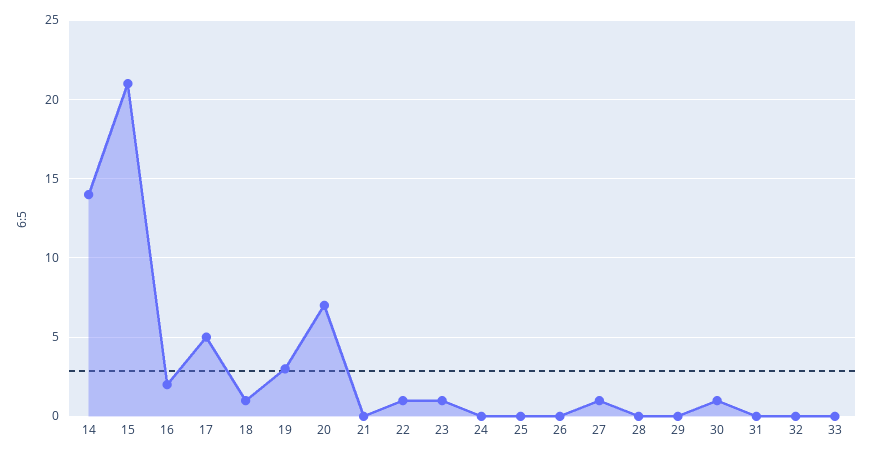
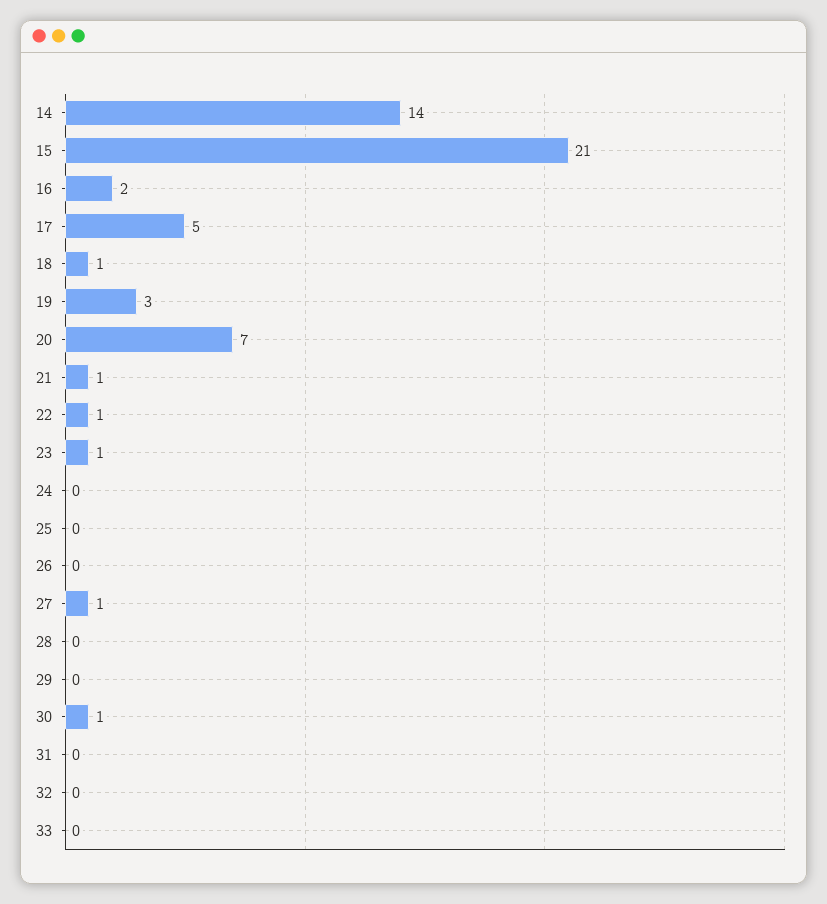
21: 0 -> 1

